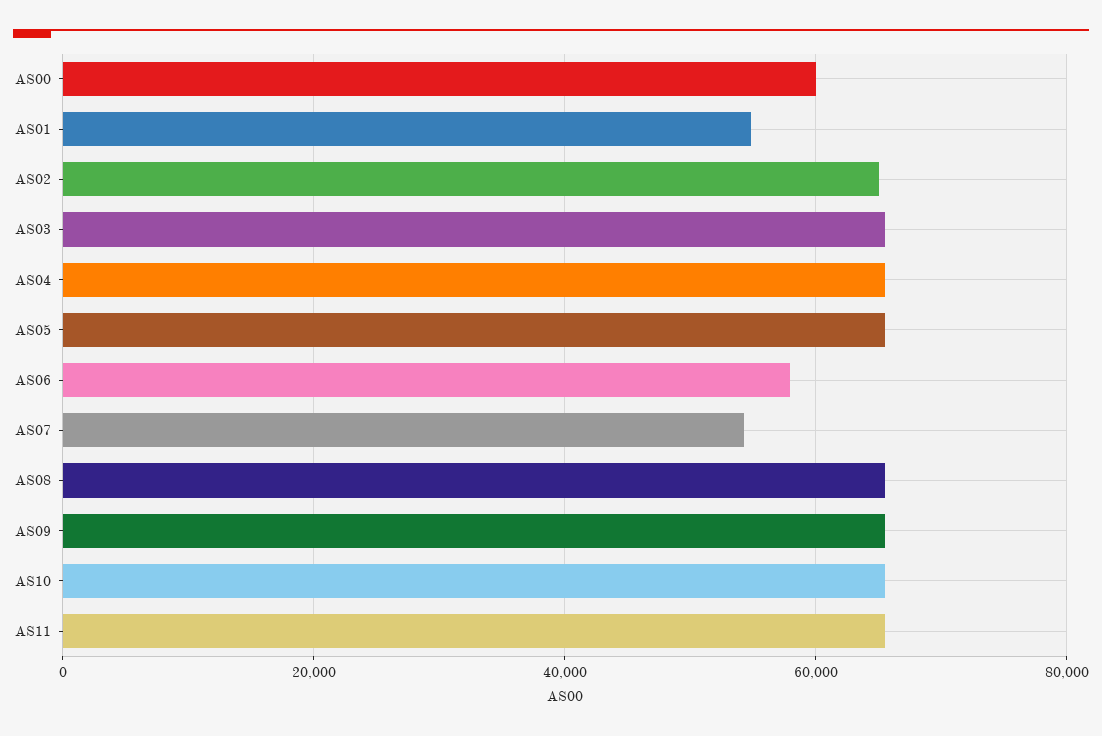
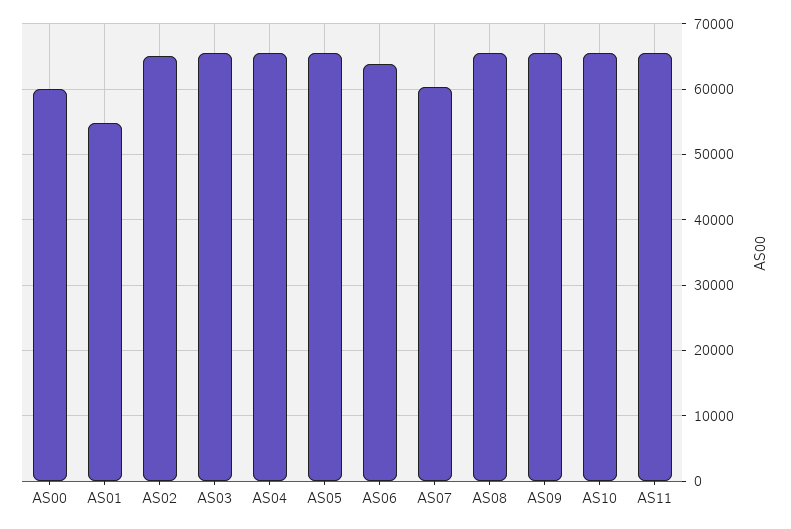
AS06: 58000 -> 64000
AS07: 54000 -> 60000

